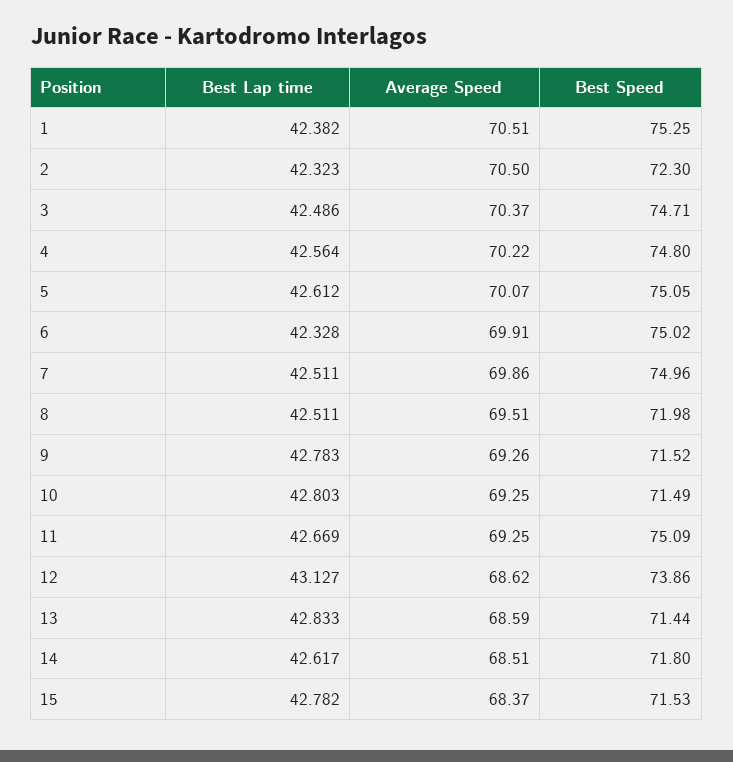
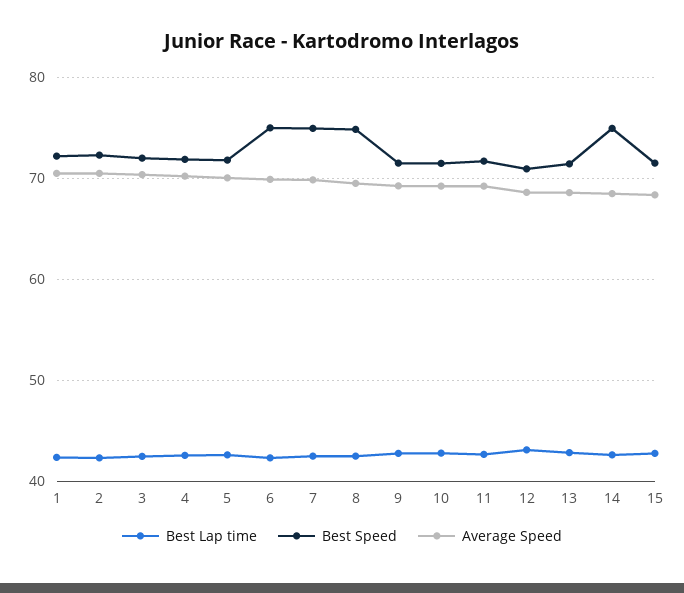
Best Speed, 1: 75.25 -> 72
Best Speed, 3: 74.71 -> 72
Best Speed, 4: 74.8 -> 72
Best Speed, 5: 75.05 -> 72
Best Speed, 8: 71.98 -> 75
Best Speed, 11: 75.09 -> 72
Best Speed, 12: 73.86 -> 71
Best Speed, 14: 71.8 -> 75

